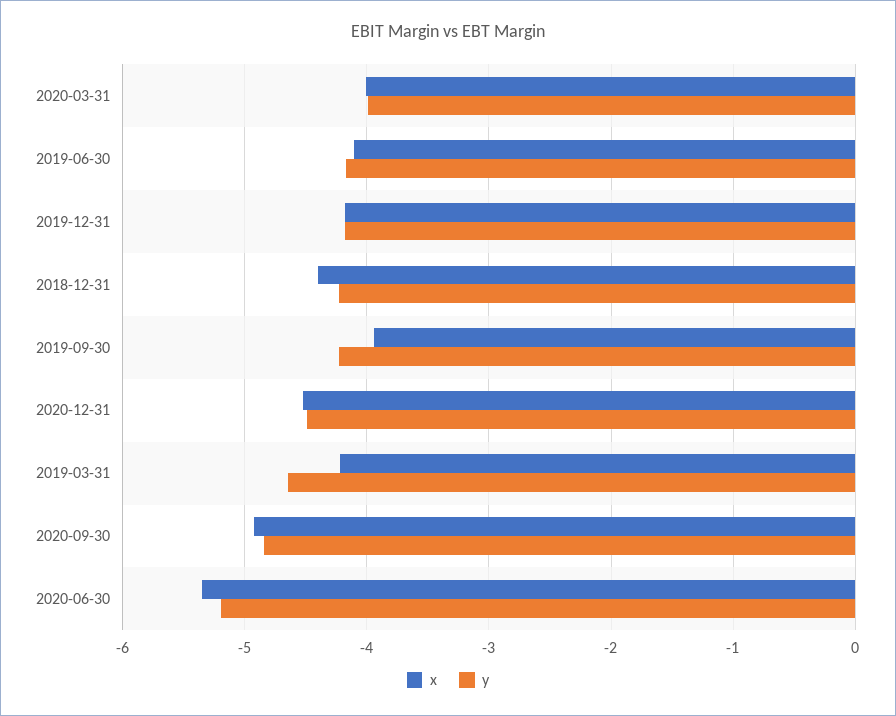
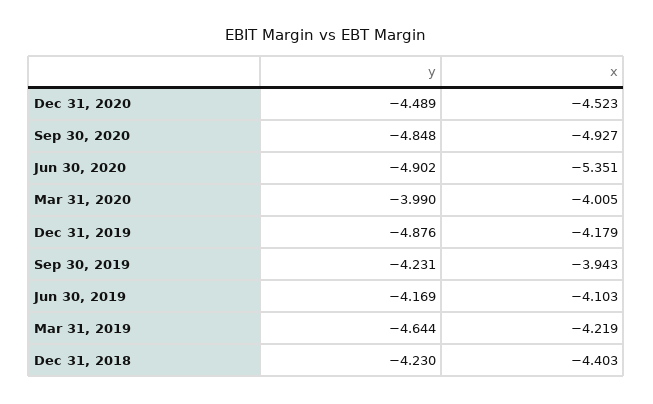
y, 2019-12-31: -4.2 -> -4.876
y, 2020-06-30: -5.2 -> -4.902

